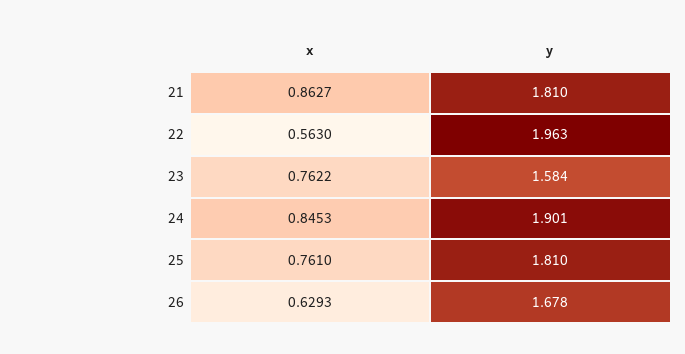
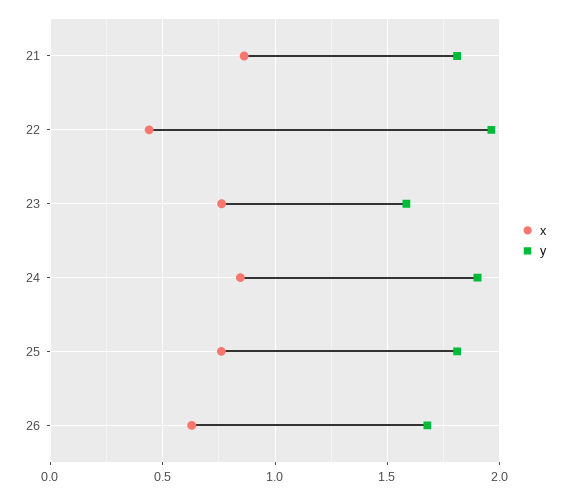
x, 22: 0.563 -> 0.45

